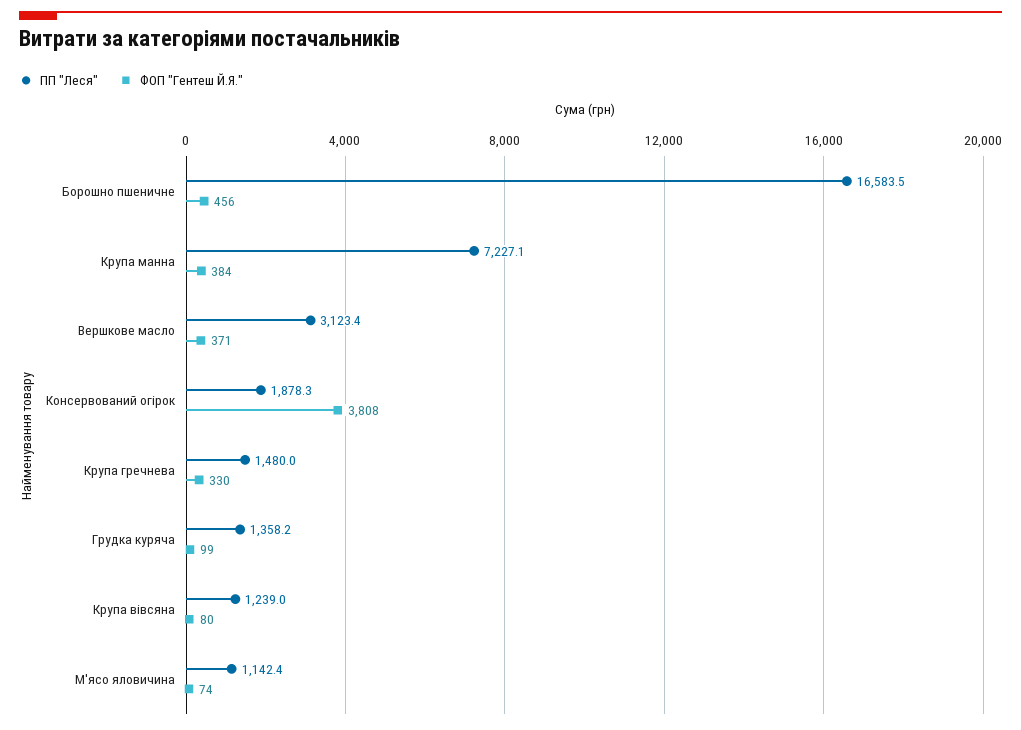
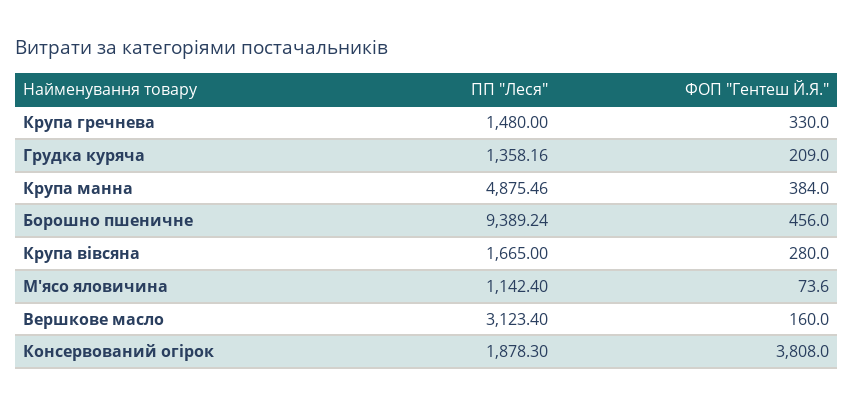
ПП "Леся", Борошно пшеничне: 16583.5 -> 9389.24
ПП "Леся", Крупа манна: 7227.1 -> 4875.46
ФОП "Гентеш Й.Я.", Вершкове масло: 371 -> 160
ФОП "Гентеш Й.Я.", Грудка куряча: 99 -> 209
ПП "Леся", Крупа вівсяна: 1239 -> 1665
ФОП "Гентеш Й.Я.", Крупа вівсяна: 80 -> 280

